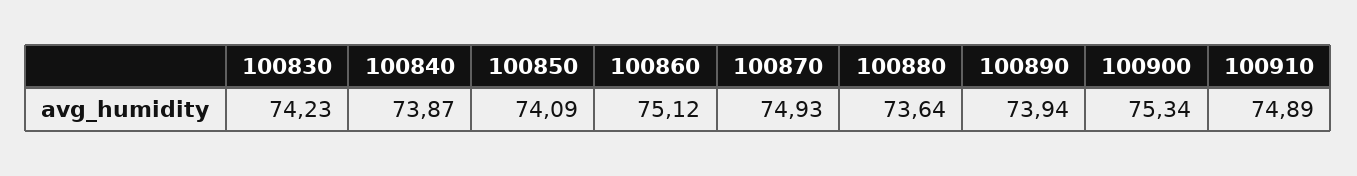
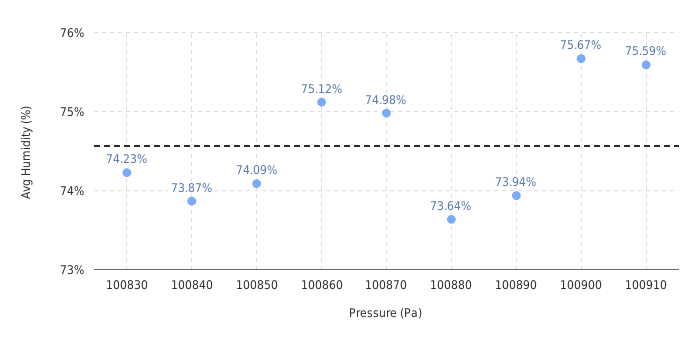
100870: 74.93 -> 74.98
100900: 75.34 -> 75.67
100910: 74.89 -> 75.59

